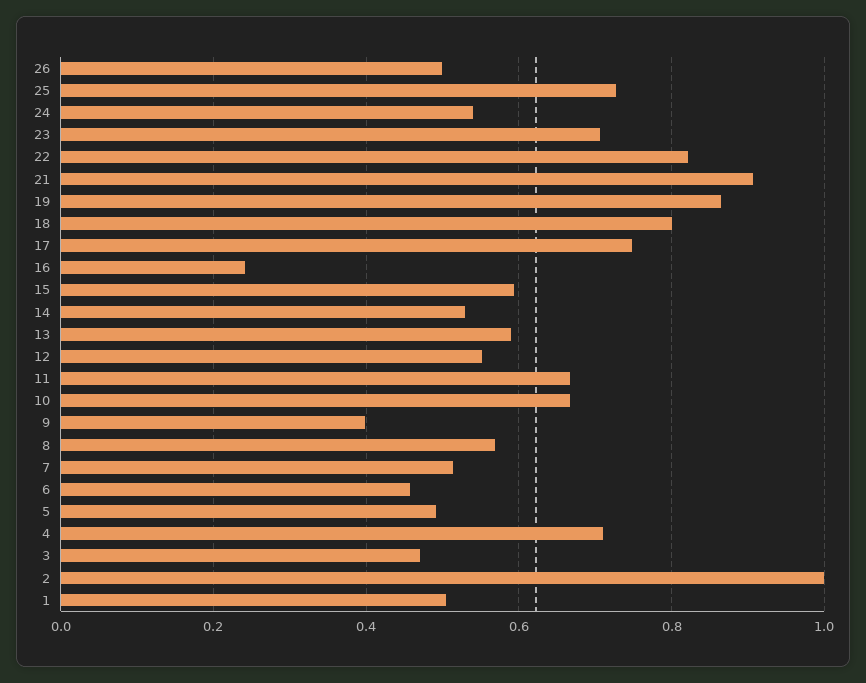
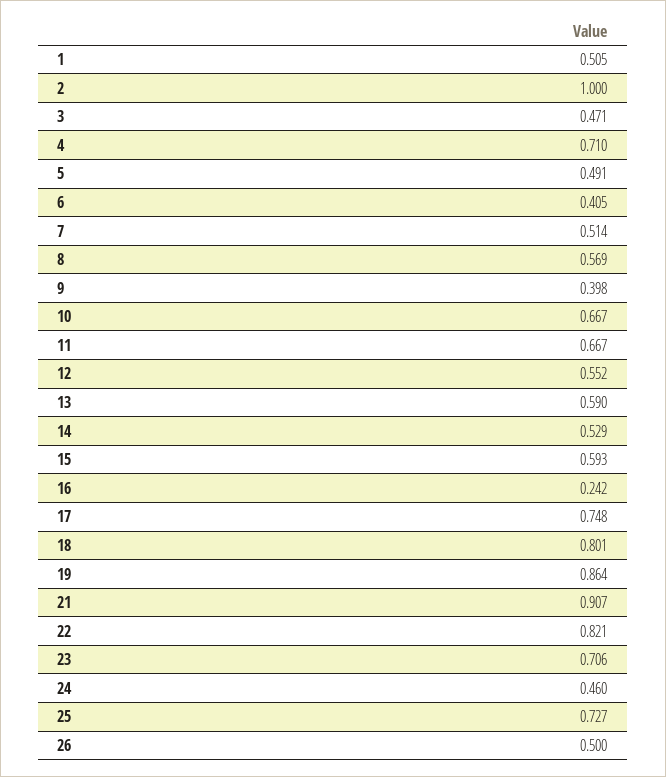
24: 0.54 -> 0.46
6: 0.46 -> 0.405

